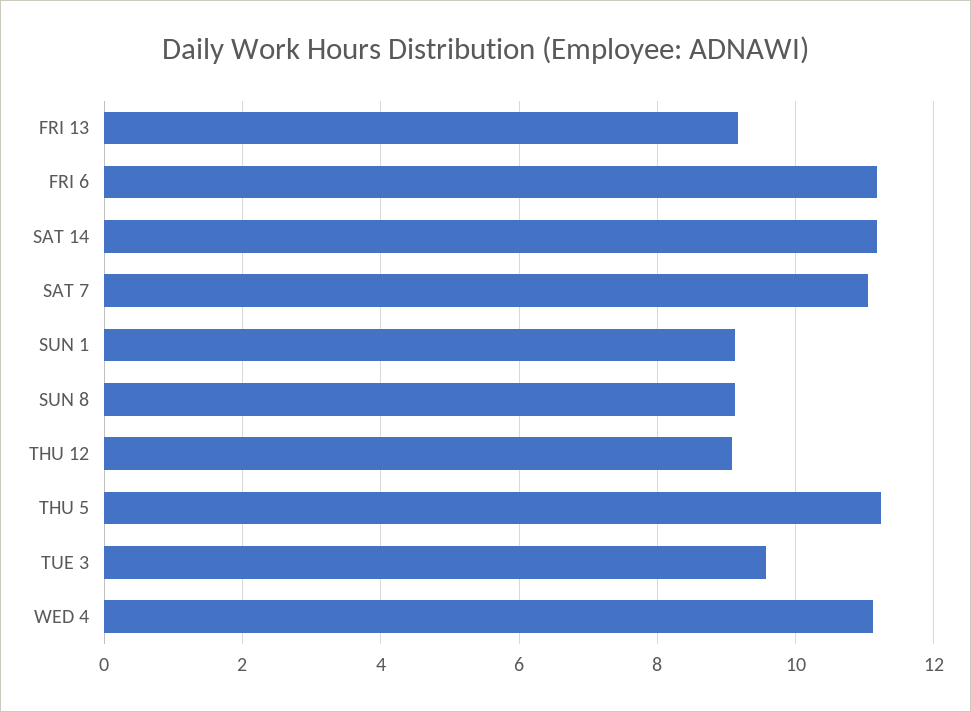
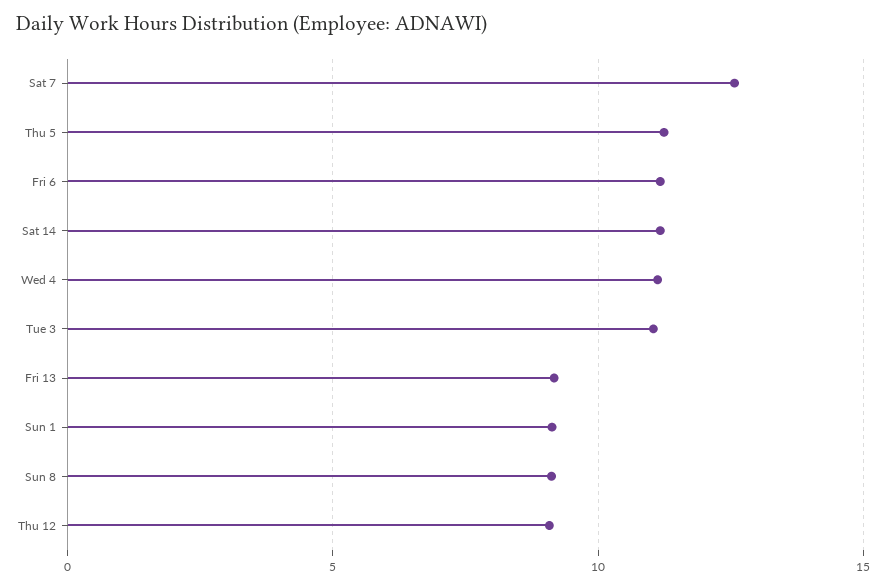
SAT 7: 11 -> 12.5
TUE 3: 9.6 -> 11

